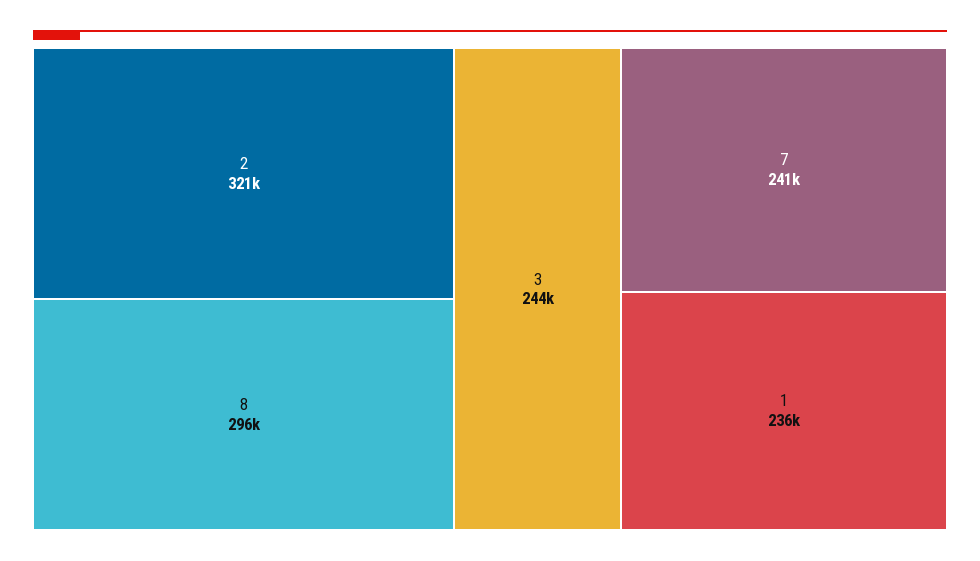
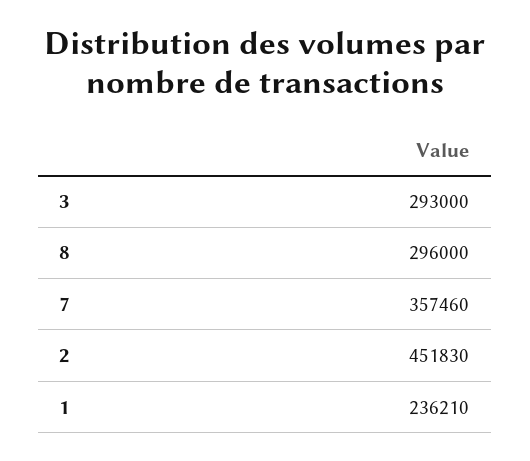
2: 321000 -> 451830
3: 244000 -> 293000
7: 241000 -> 357460

